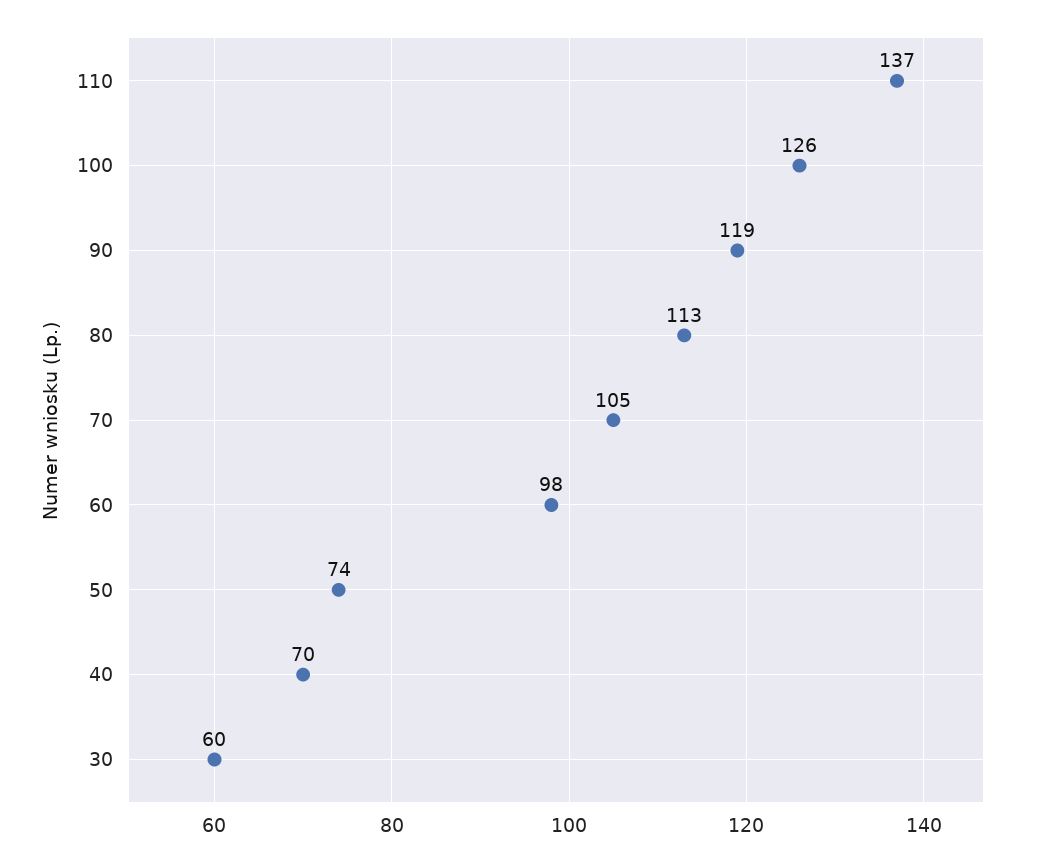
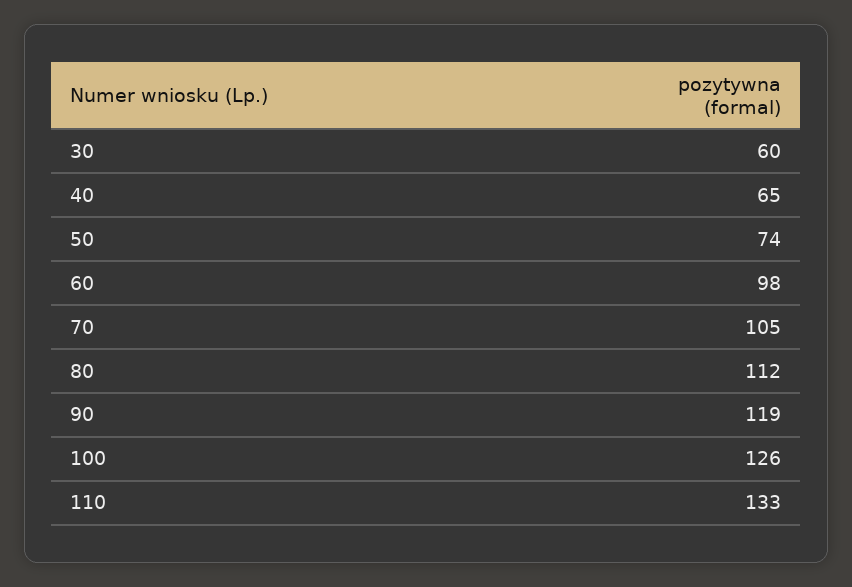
110: 137 -> 133
80: 113 -> 112
40: 70 -> 65

